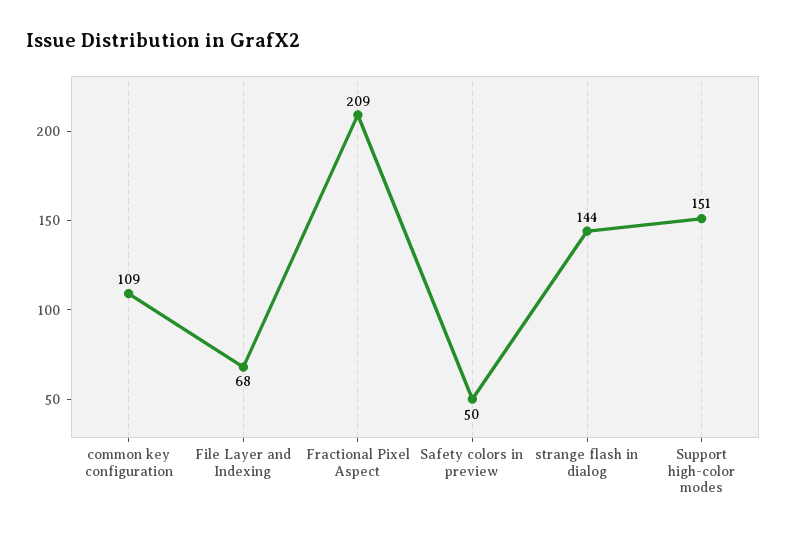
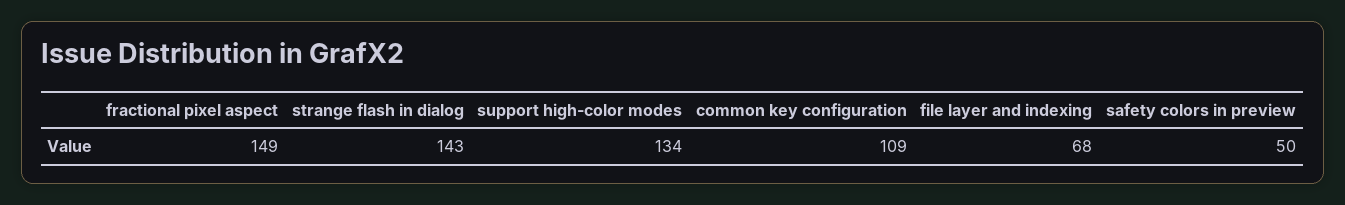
Fractional Pixel Aspect: 209 -> 149
strange flash in dialog: 144 -> 143
Support high-color modes: 151 -> 134

